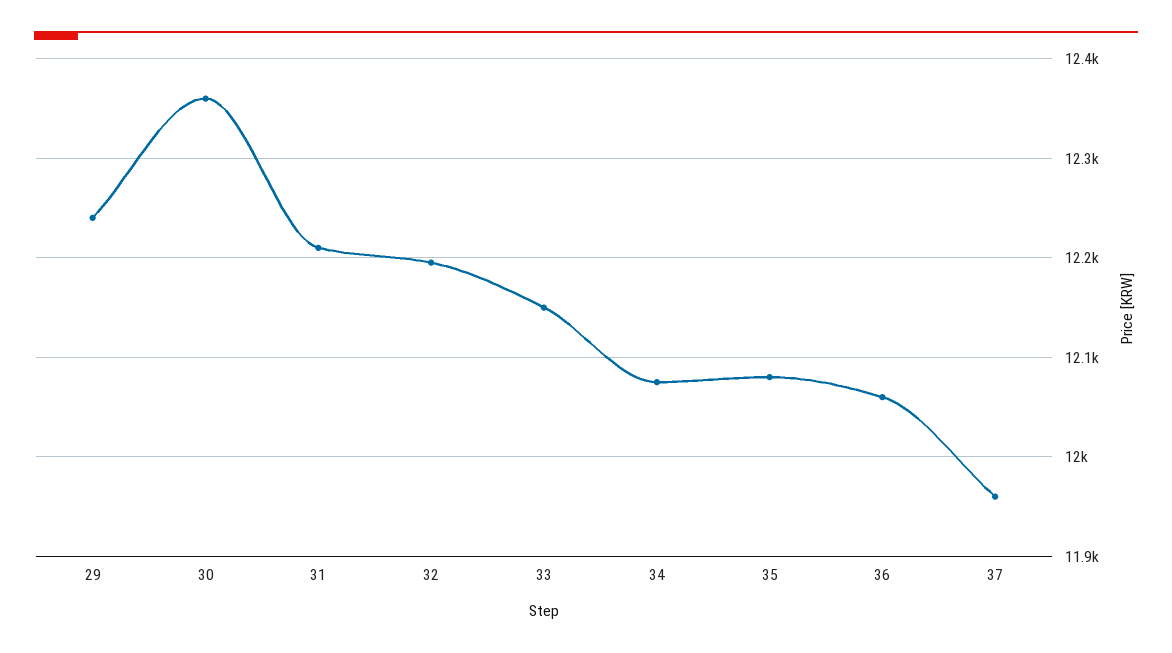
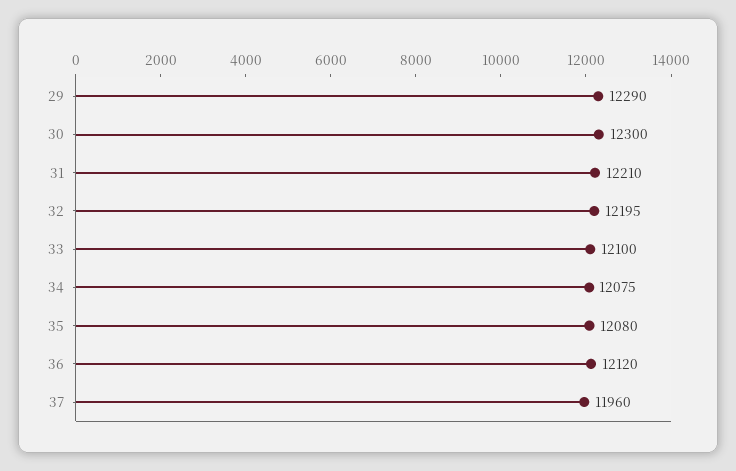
29: 12240 -> 12290
30: 12360 -> 12300
33: 12150 -> 12100
36: 12060 -> 12120

